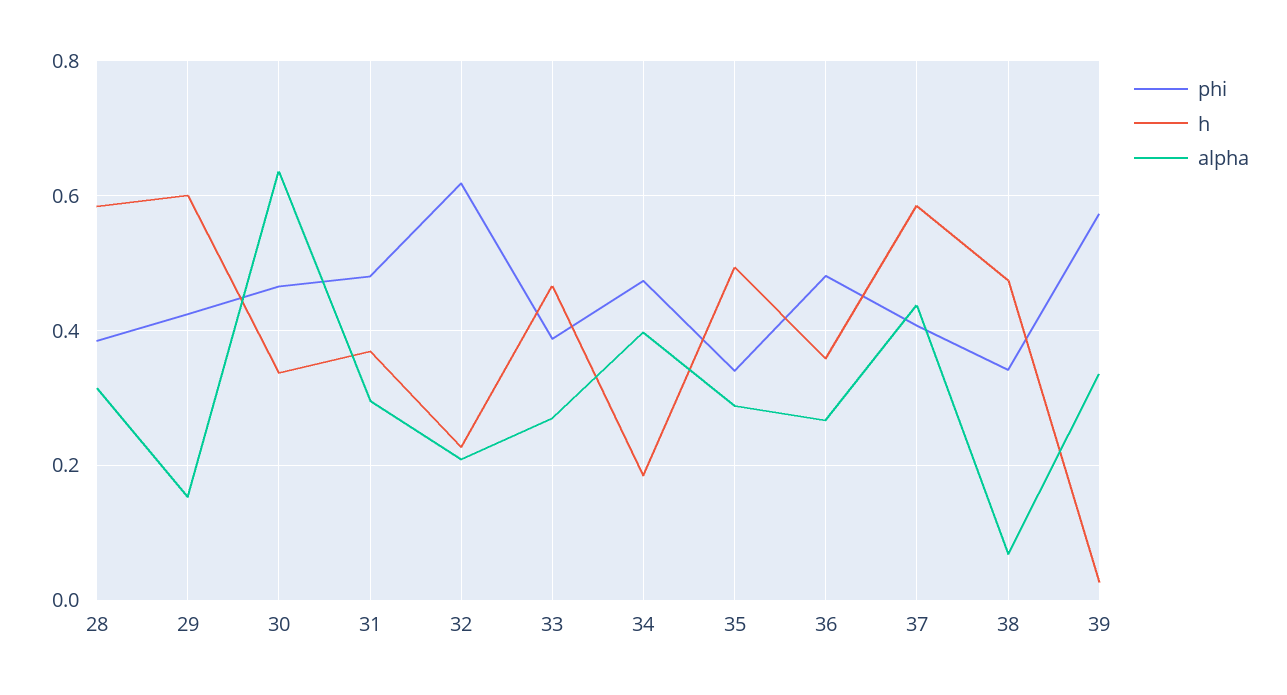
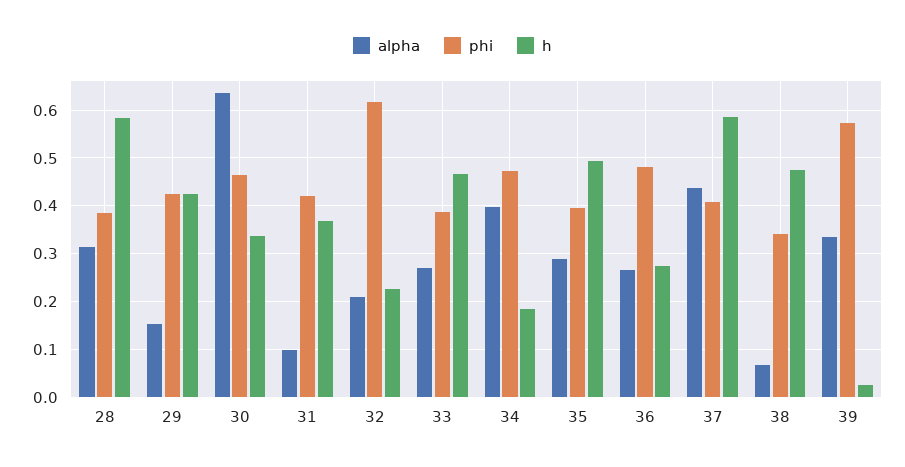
h, 29: 0.6 -> 0.42
phi, 31: 0.48 -> 0.42
alpha, 31: 0.3 -> 0.1
phi, 35: 0.34 -> 0.4
h, 36: 0.36 -> 0.28

